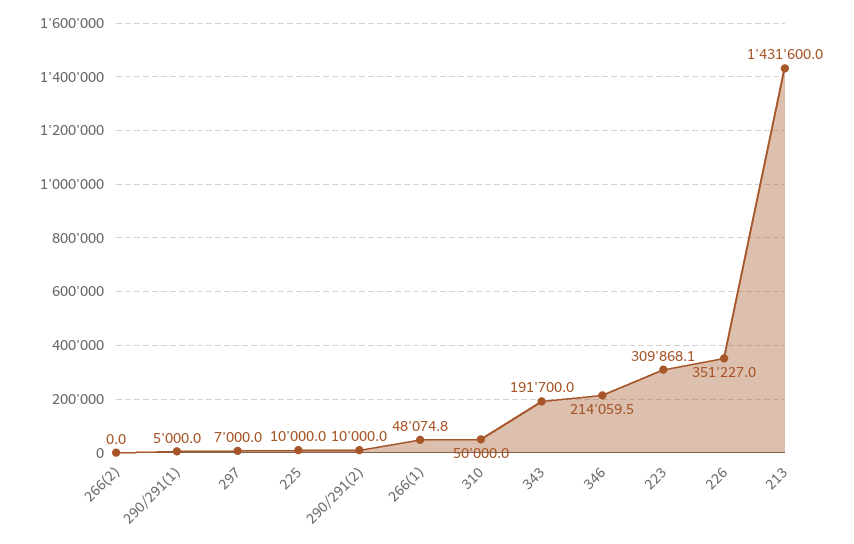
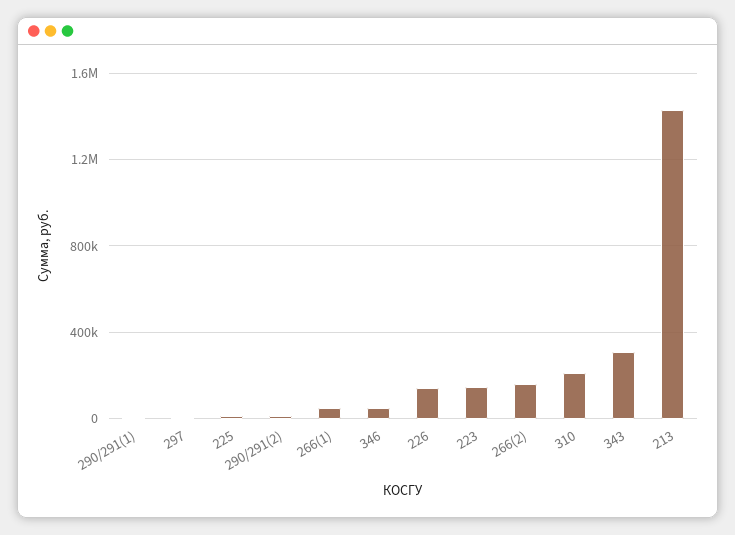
266(2): 0 -> 150000
310: 50000 -> 200000
343: 191700 -> 300000
346: 214059.5 -> 50000
223: 309868.1 -> 150000
226: 351227 -> 150000

